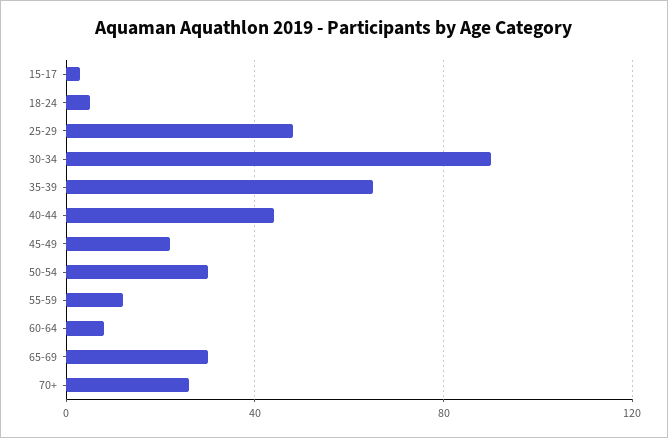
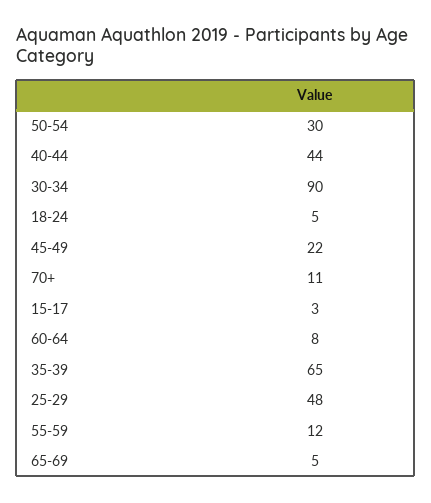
65-69: 30 -> 5
70+: 25 -> 11

